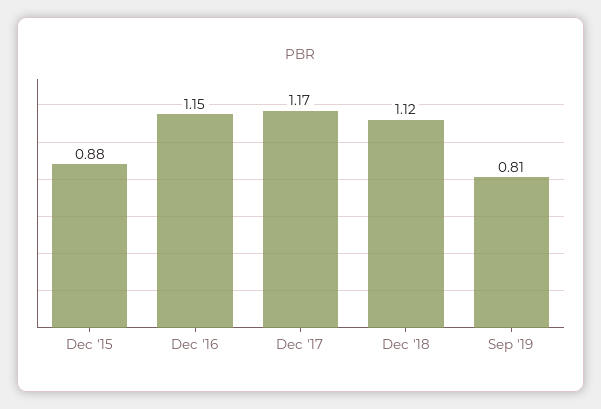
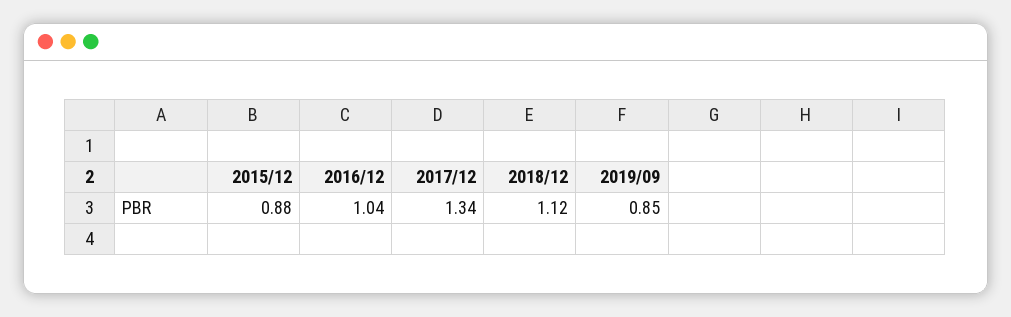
Dec '16: 1.15 -> 1.04
Dec '17: 1.17 -> 1.34
Sep '19: 0.81 -> 0.85

